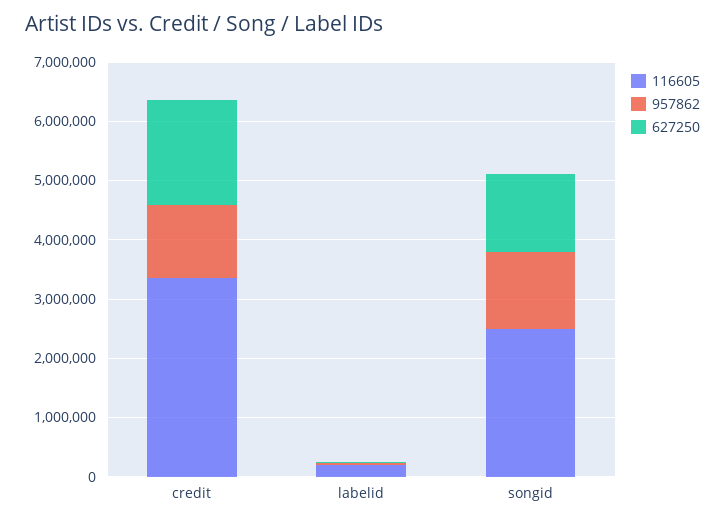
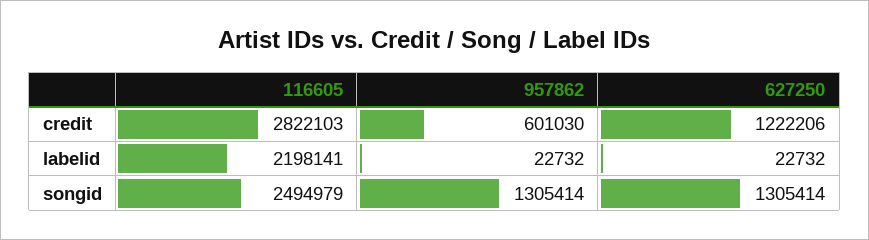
116605, credit: 3400000 -> 2822103
957862, credit: 1200000 -> 601030
627250, credit: 1800000 -> 1222206
116605, labelid: 200000 -> 2198141

